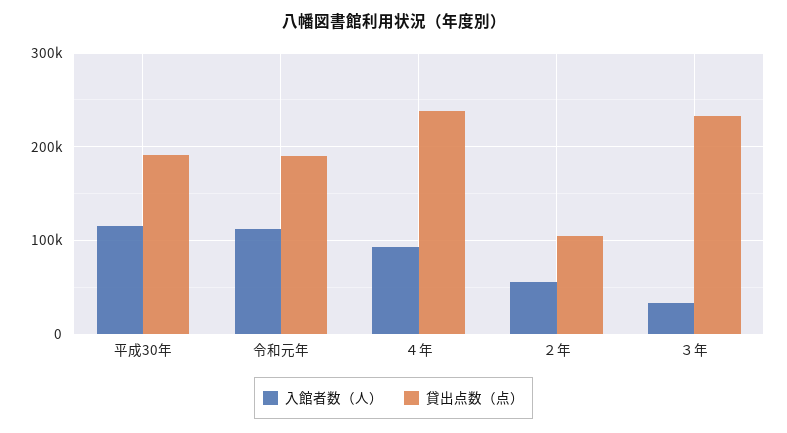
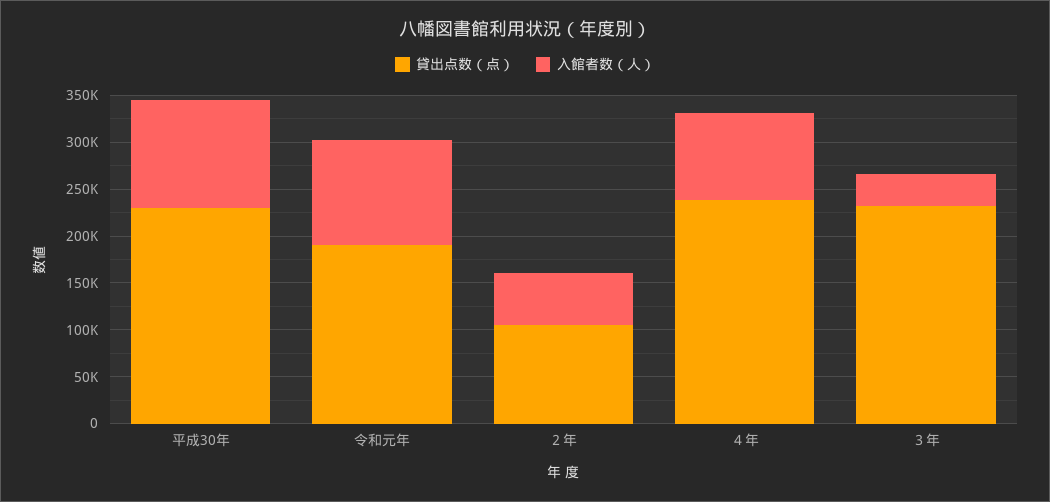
貸出点数（点）, 平成30年: 190000 -> 230000

